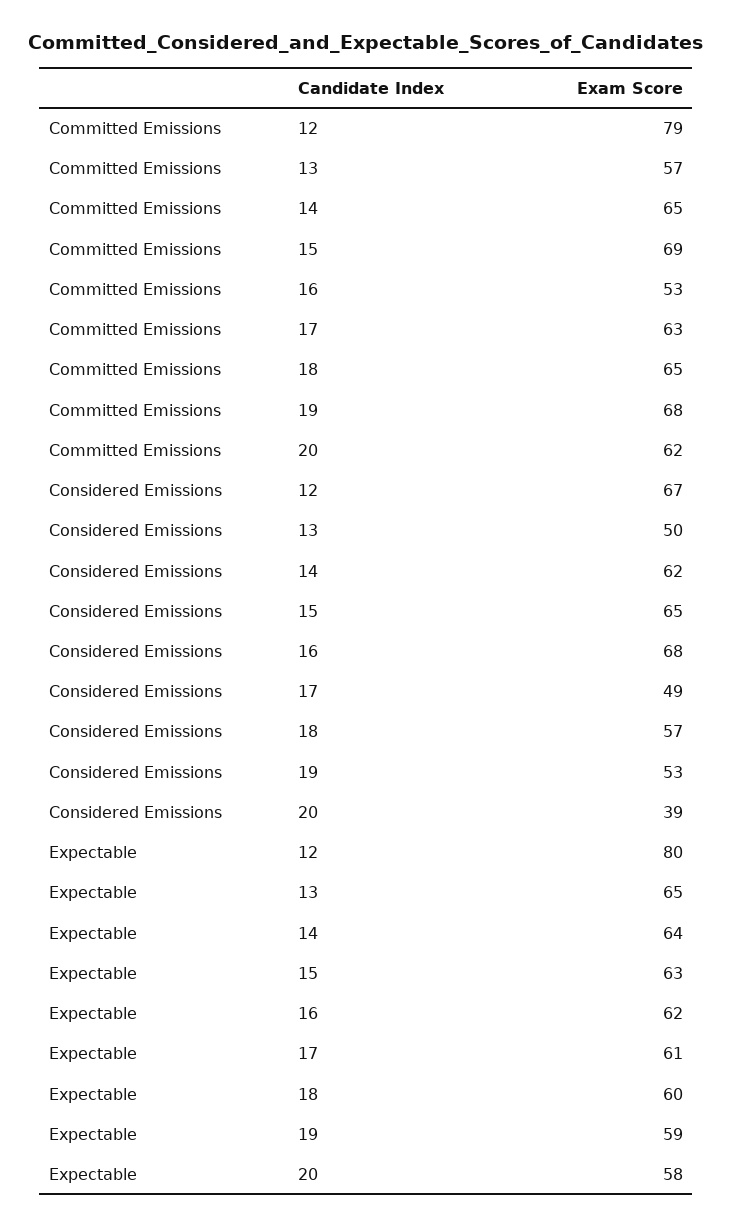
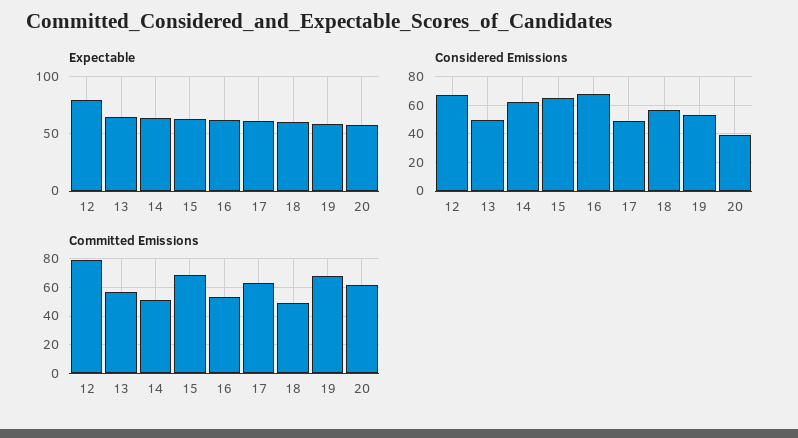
Committed Emissions, 14: 65 -> 50
Committed Emissions, 18: 65 -> 50

